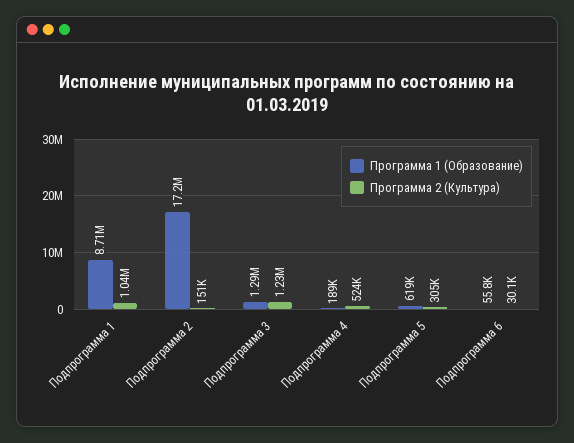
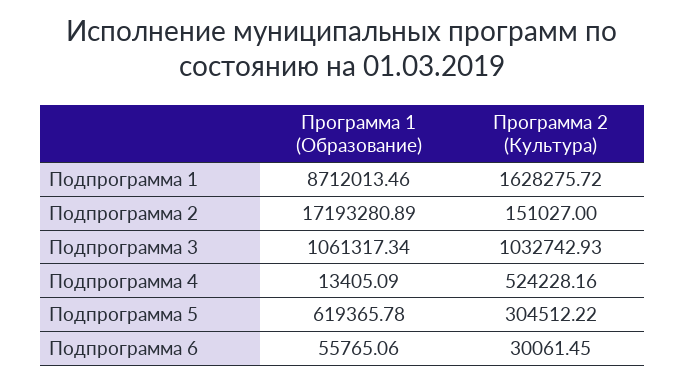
Программа 2 (Культура), Подпрограмма 1: 1040000 -> 1628275.72
Программа 1 (Образование), Подпрограмма 3: 1290000 -> 1061317.34
Программа 2 (Культура), Подпрограмма 3: 1230000 -> 1032742.93
Программа 1 (Образование), Подпрограмма 4: 189000 -> 13405.09

